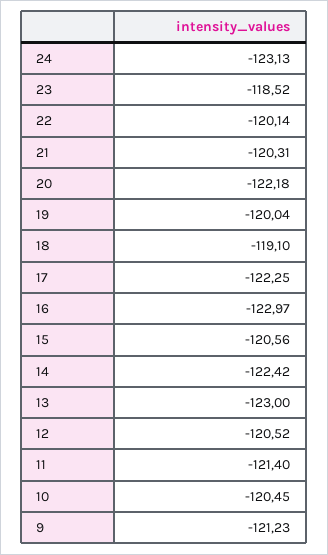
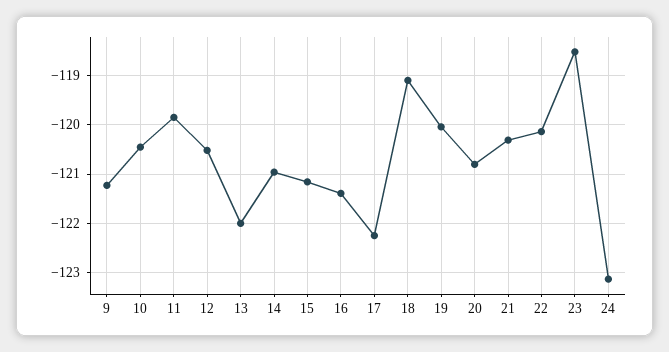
20: -122.18 -> -120.8
16: -122.97 -> -121.4
15: -120.56 -> -121.2
14: -122.42 -> -121
13: -123 -> -122
11: -121.4 -> -119.8

